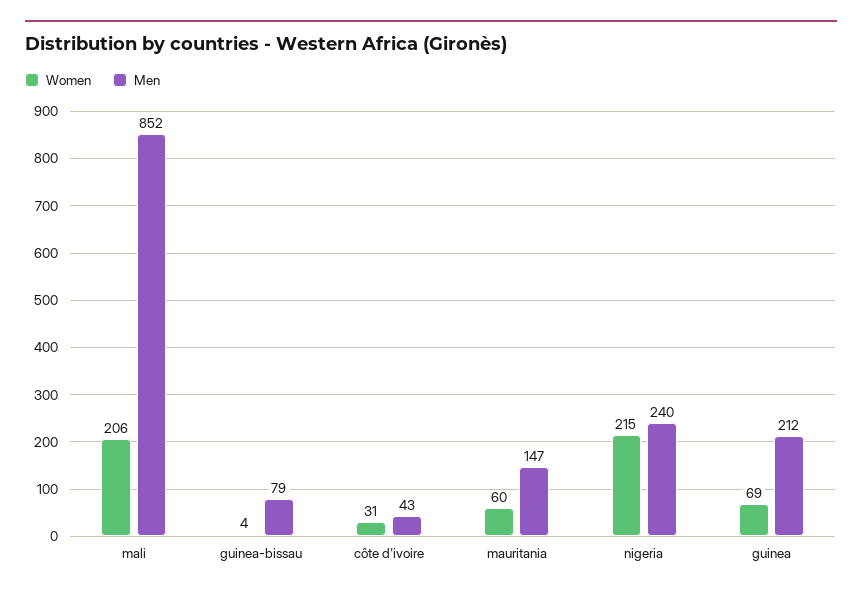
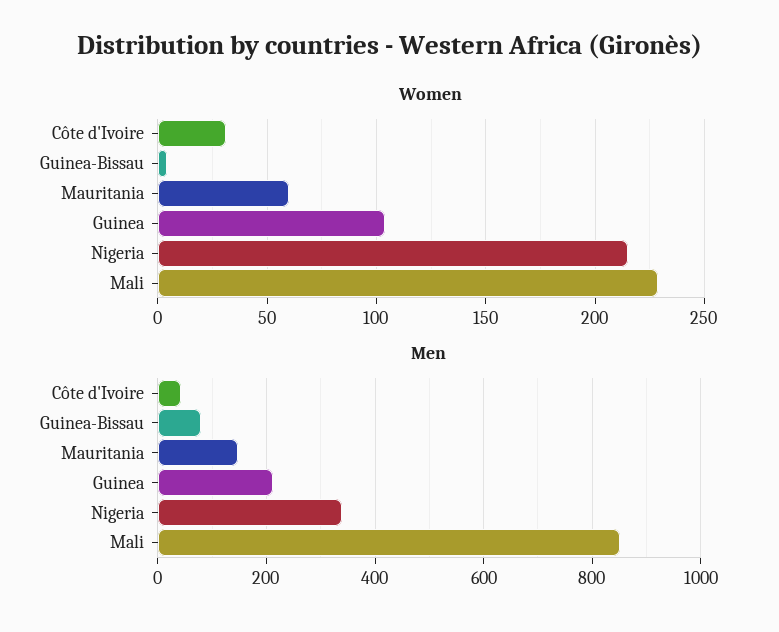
Women, mali: 206 -> 230
Men, nigeria: 240 -> 340
Women, guinea: 69 -> 105

